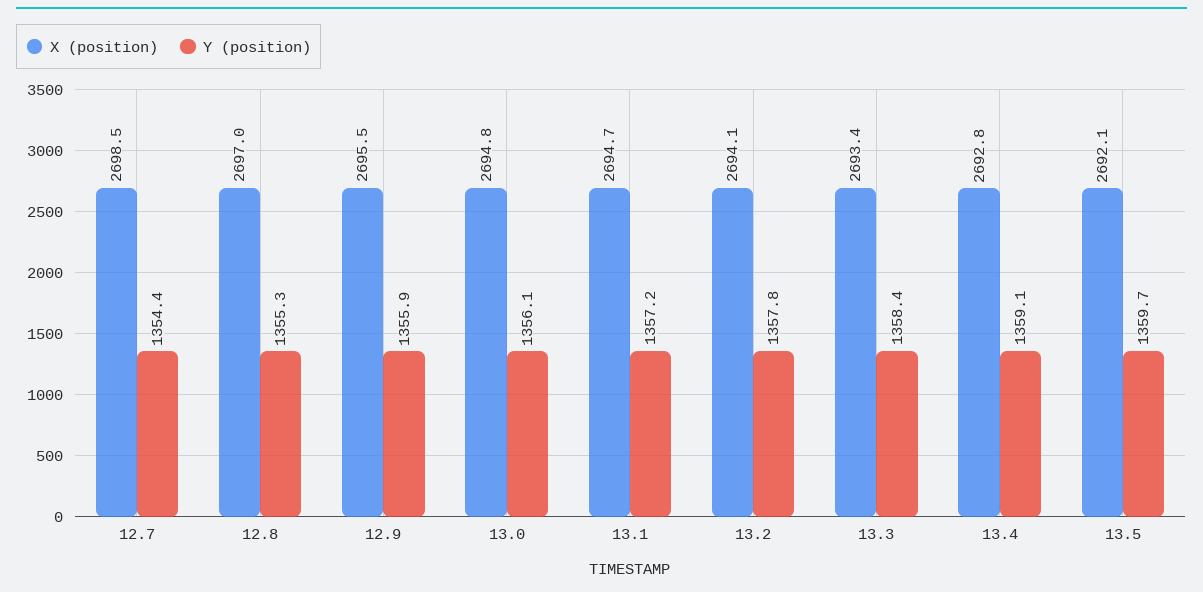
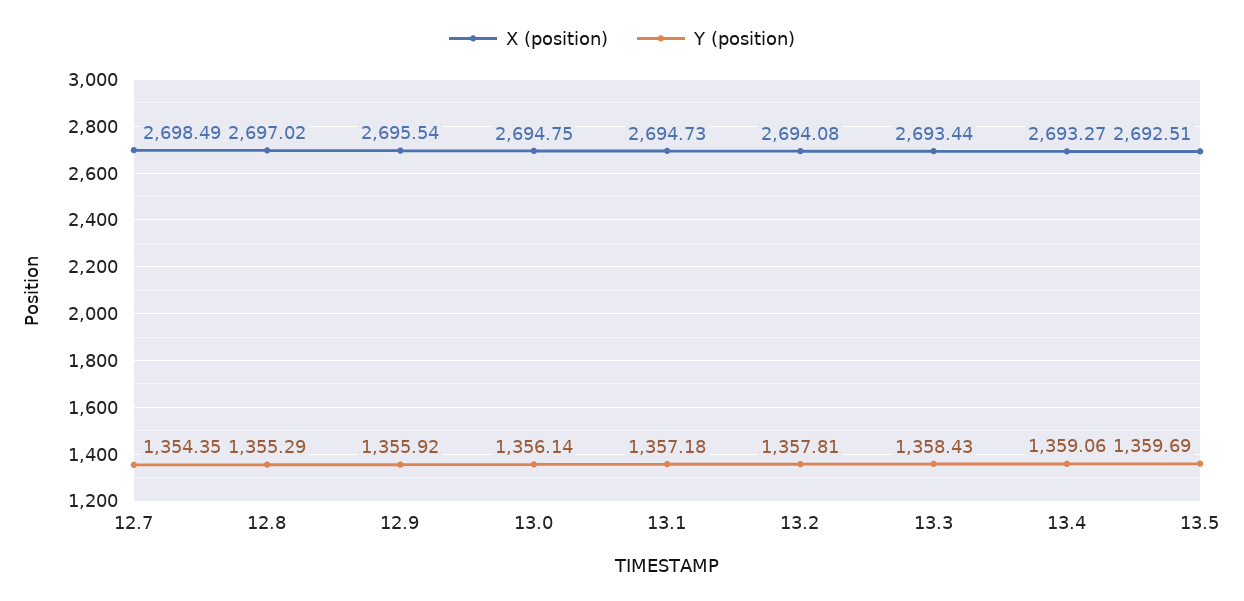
X (position), 13.4: 2692.8 -> 2693.27
X (position), 13.5: 2692.1 -> 2692.51

